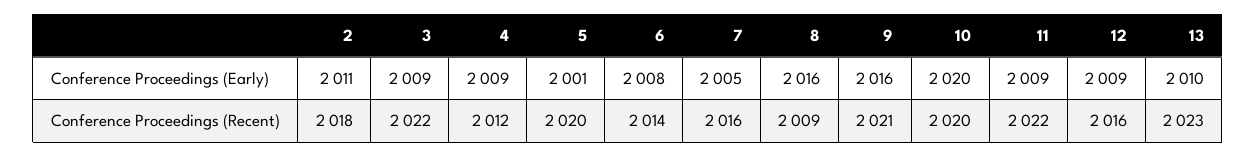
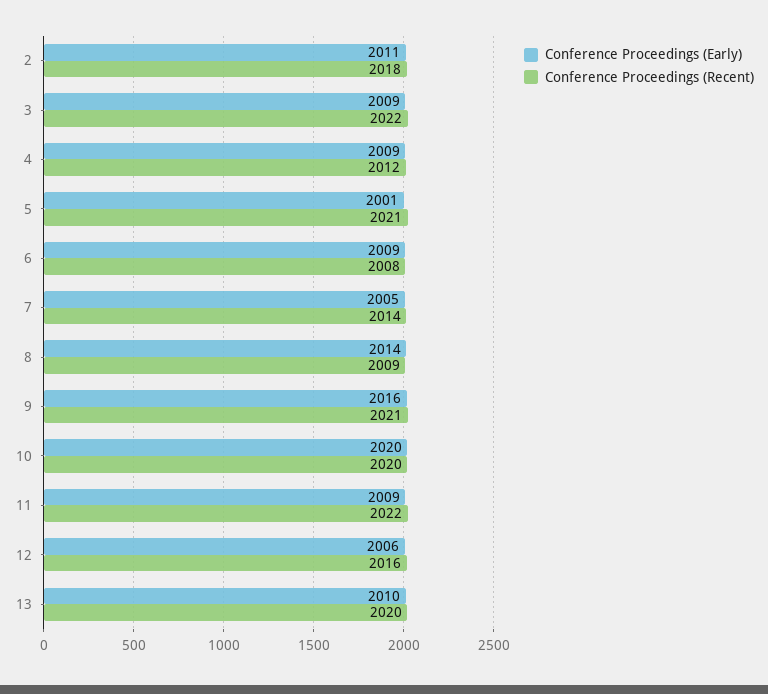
Conference Proceedings (Early), 6: 2008 -> 2009
Conference Proceedings (Early), 8: 2016 -> 2014
Conference Proceedings (Early), 12: 2009 -> 2006
Conference Proceedings (Recent), 5: 2020 -> 2021
Conference Proceedings (Recent), 6: 2014 -> 2008
Conference Proceedings (Recent), 7: 2016 -> 2014
Conference Proceedings (Recent), 13: 2023 -> 2020

